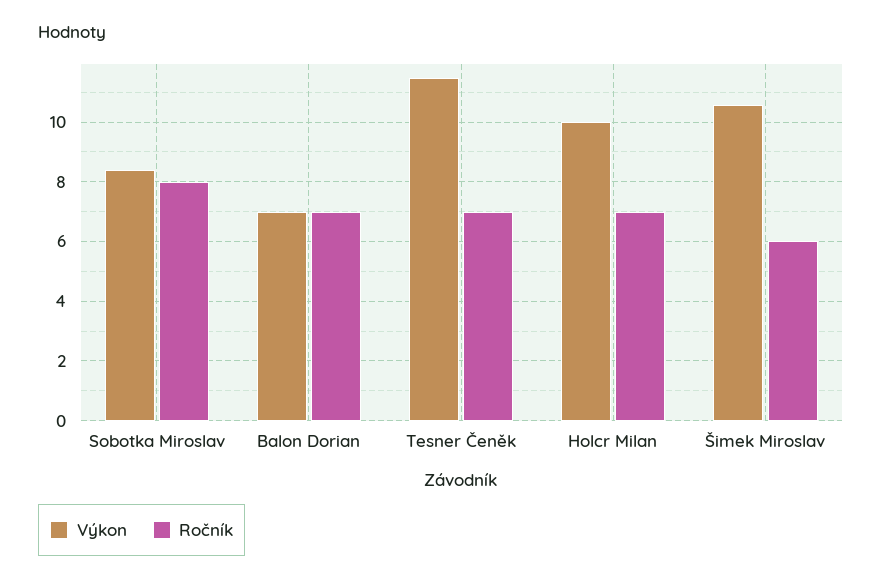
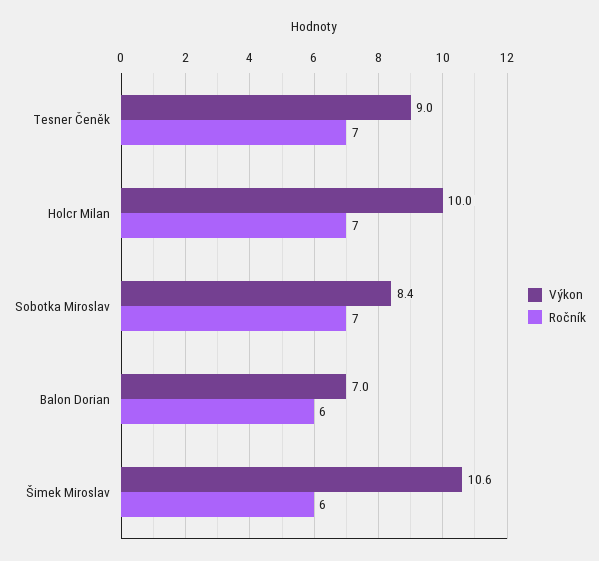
Ročník, Sobotka Miroslav: 8 -> 7
Ročník, Balon Dorian: 7 -> 6
Výkon, Tesner Čeněk: 11.5 -> 9

